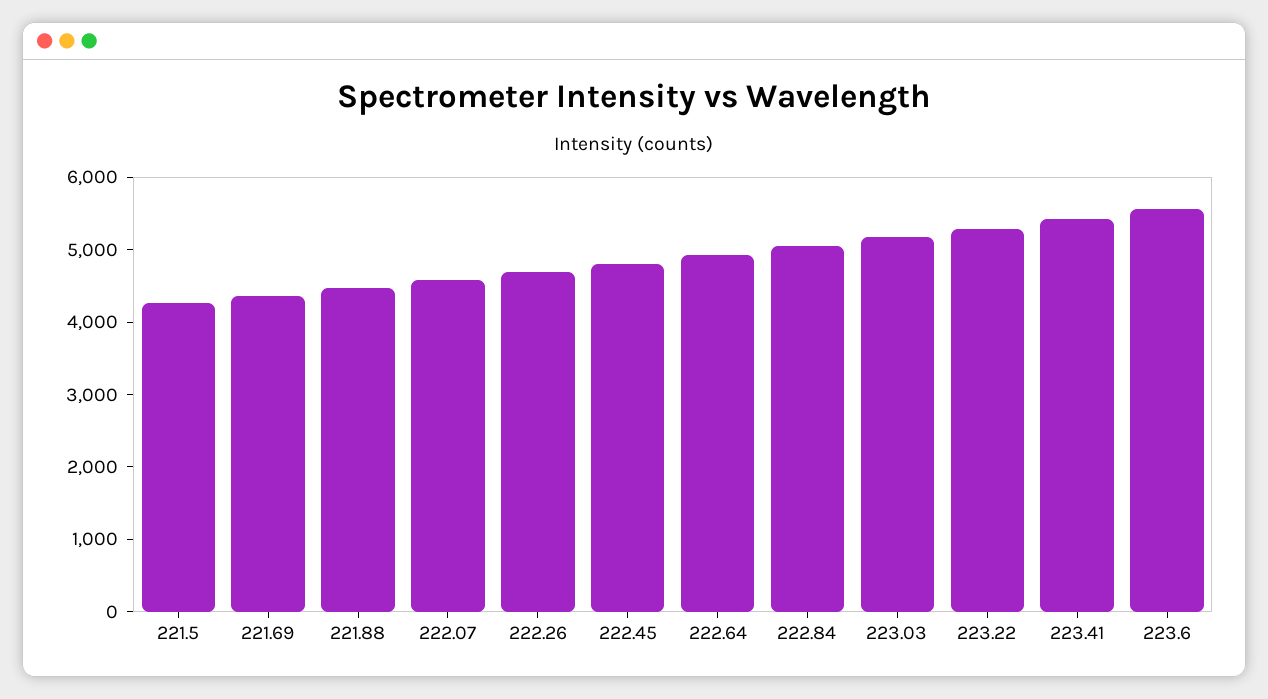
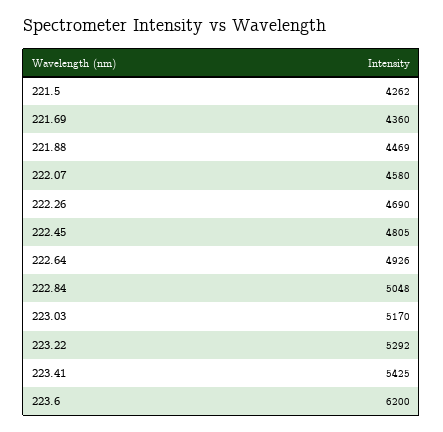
223.6: 5600 -> 6200

